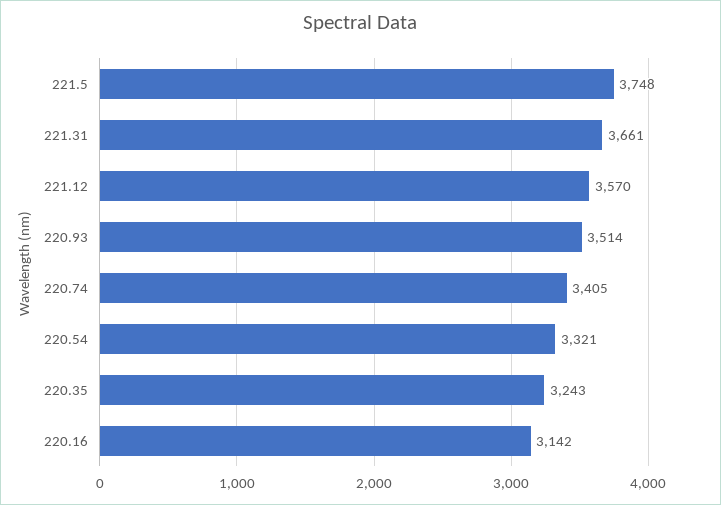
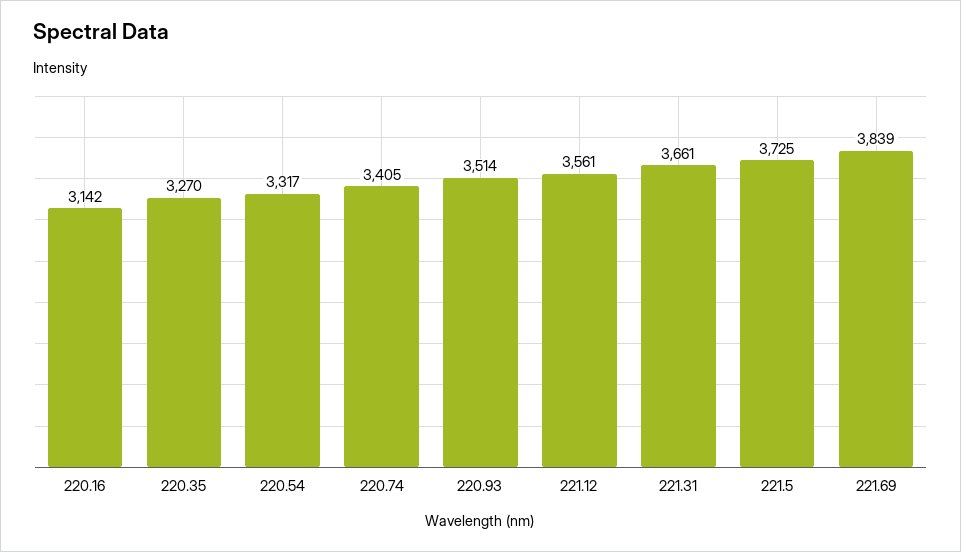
221.5: 3748 -> 3725
221.12: 3570 -> 3561
220.54: 3321 -> 3317
220.35: 3243 -> 3270
221.69: none -> 3839

